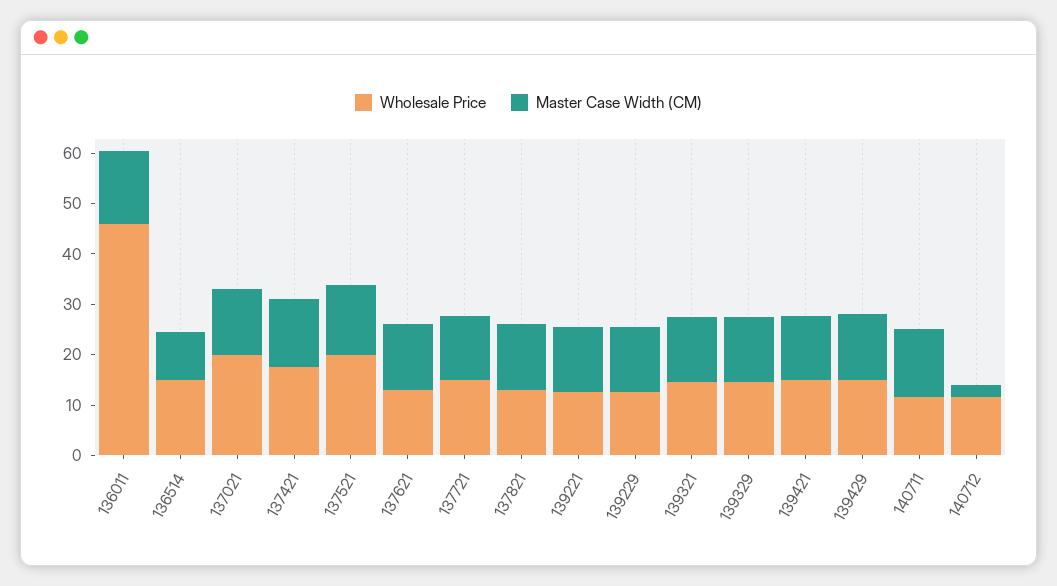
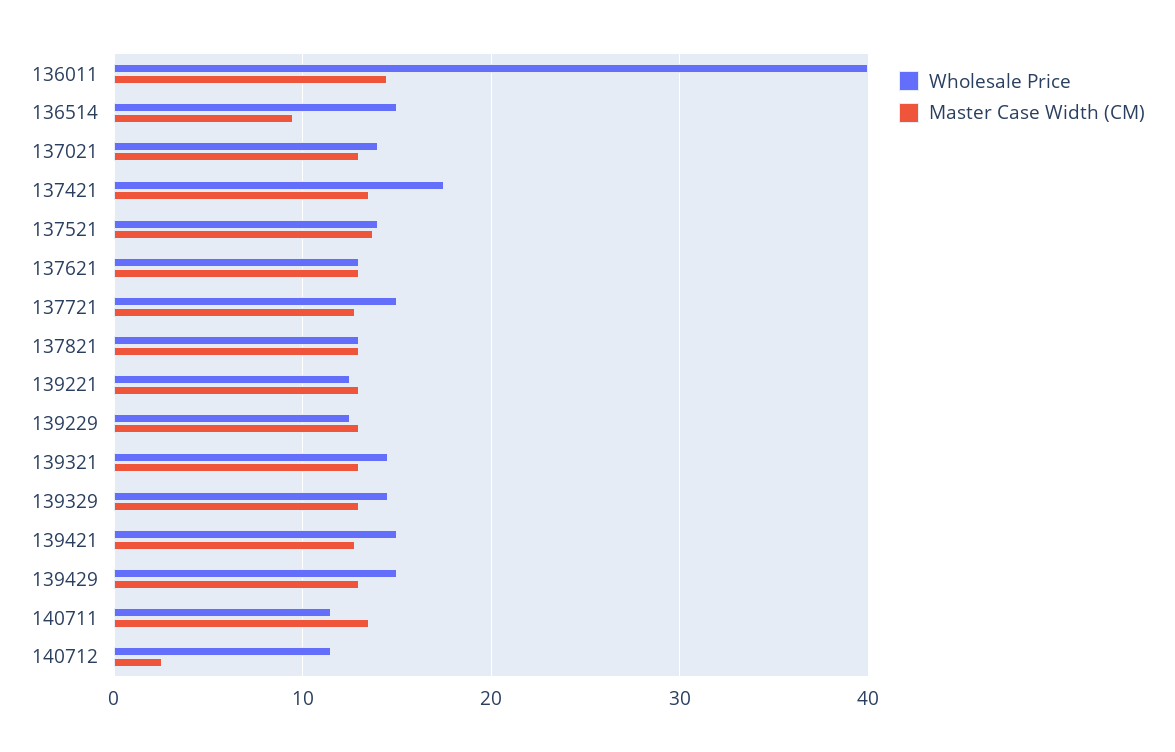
Wholesale Price, 136011: 46 -> 40
Wholesale Price, 137021: 20 -> 14
Wholesale Price, 137521: 20 -> 14

